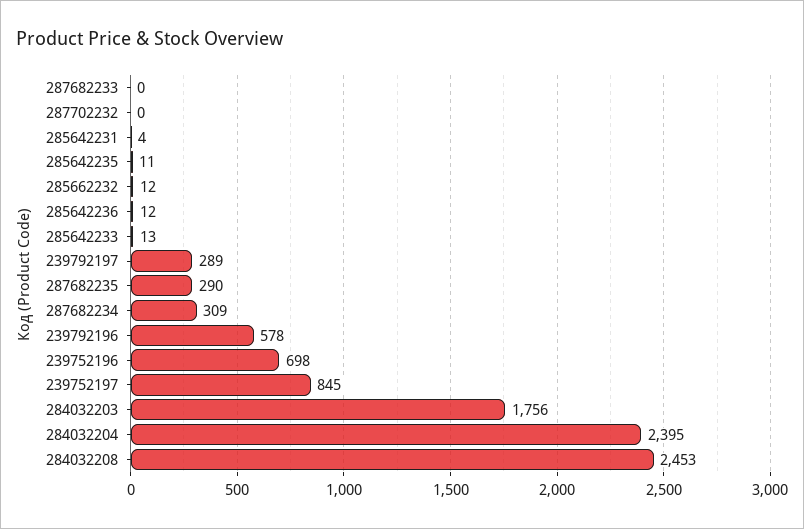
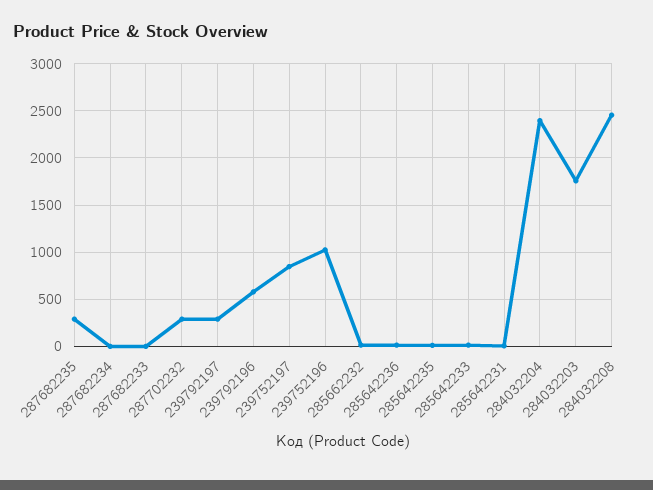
287702232: 0 -> 300
287682234: 309 -> 0
239752196: 698 -> 1000

